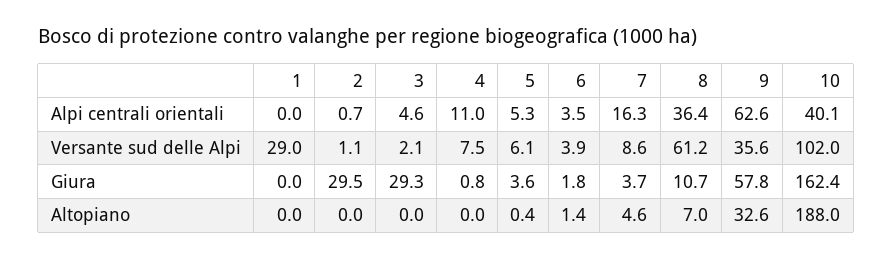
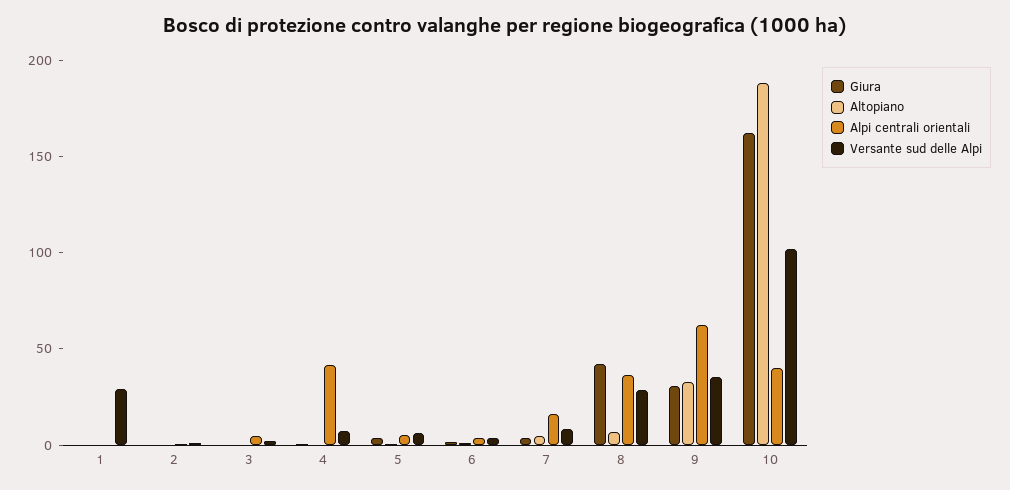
Alpi centrali orientali, 4: 11 -> 40
Versante sud delle Alpi, 8: 61.2 -> 30
Giura, 2: 29.5 -> 0
Giura, 3: 29.3 -> 0
Giura, 8: 10.7 -> 40
Giura, 9: 57.8 -> 30

